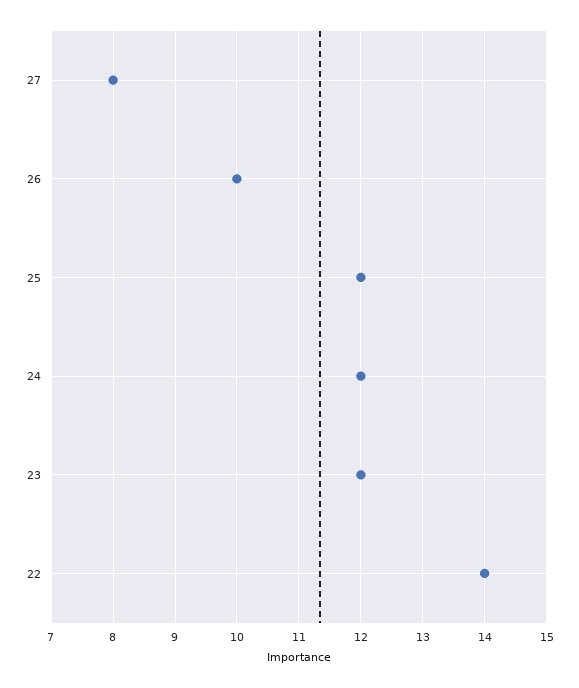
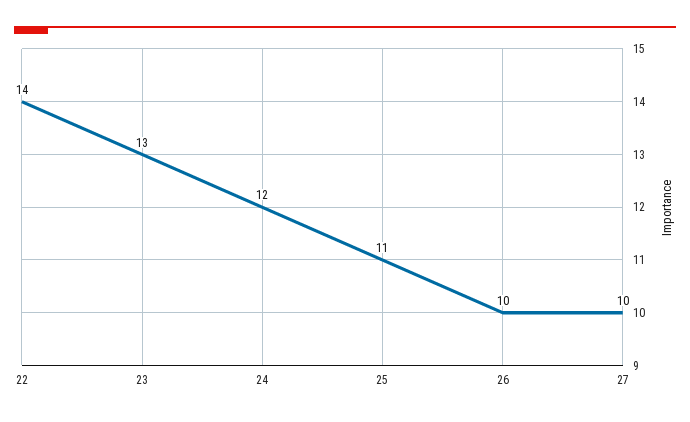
27: 8 -> 10
25: 12 -> 11
23: 12 -> 13

